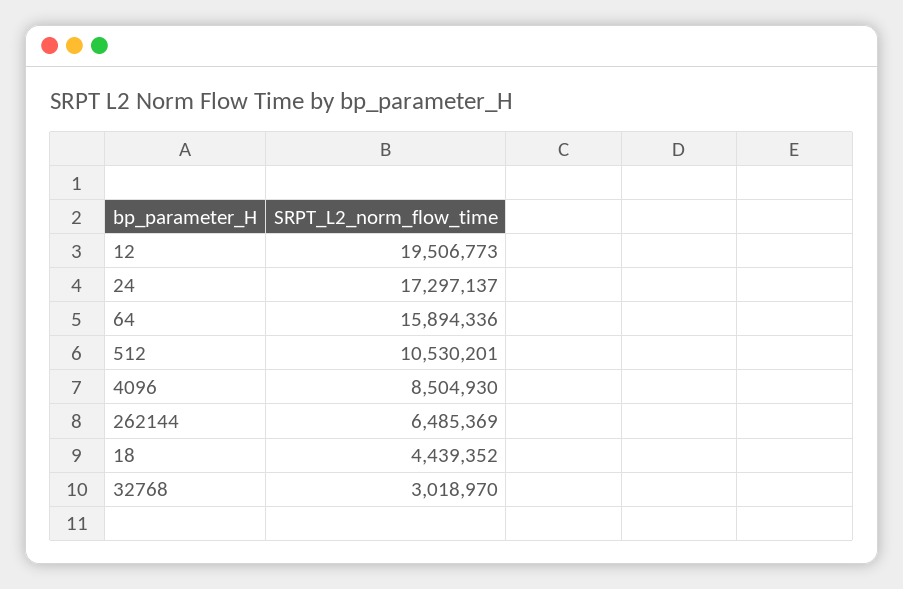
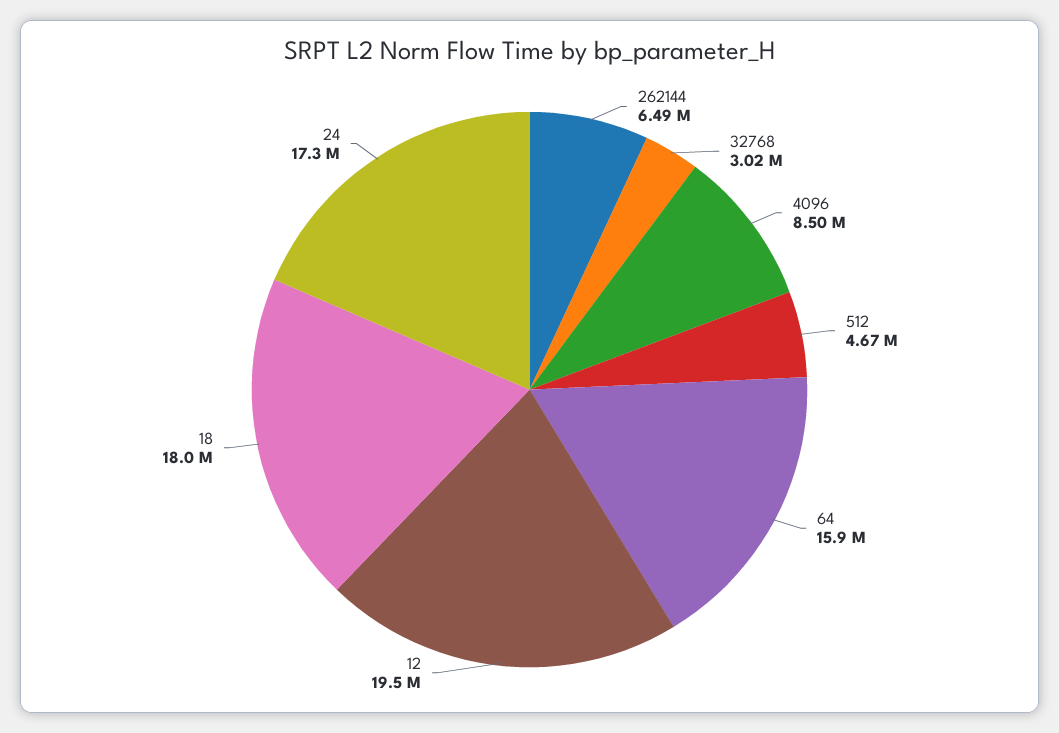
512: 10530201 -> 4670000
18: 4439352 -> 18000000

